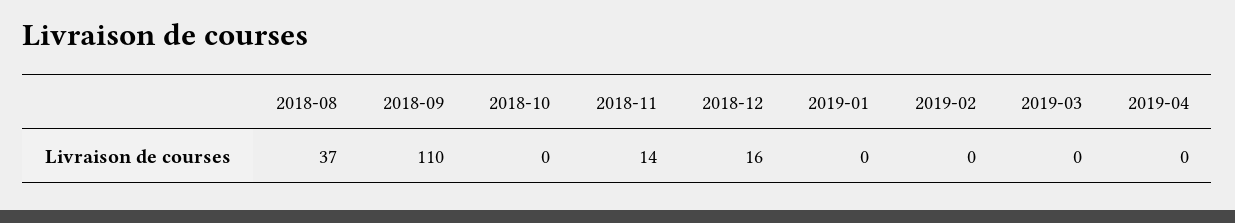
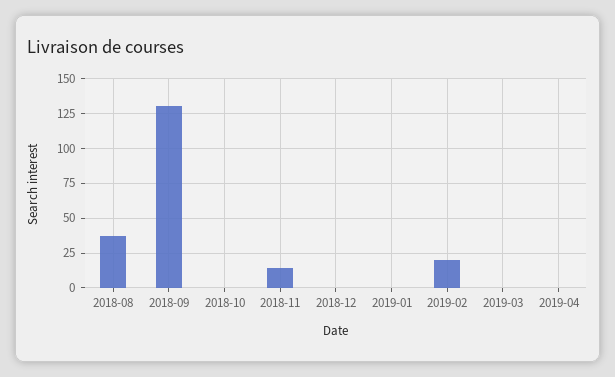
2018-09: 110 -> 130
2018-12: 16 -> 0
2019-02: 0 -> 20

